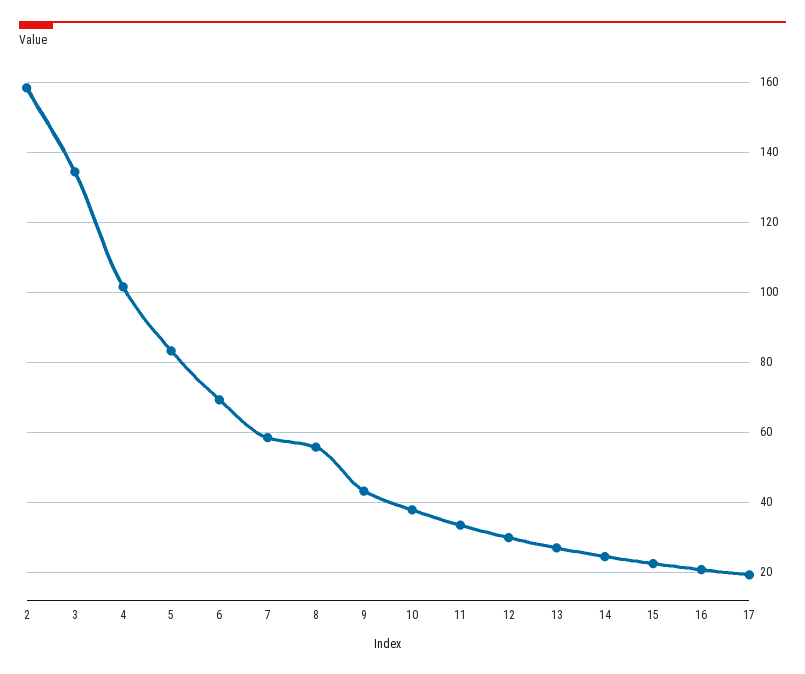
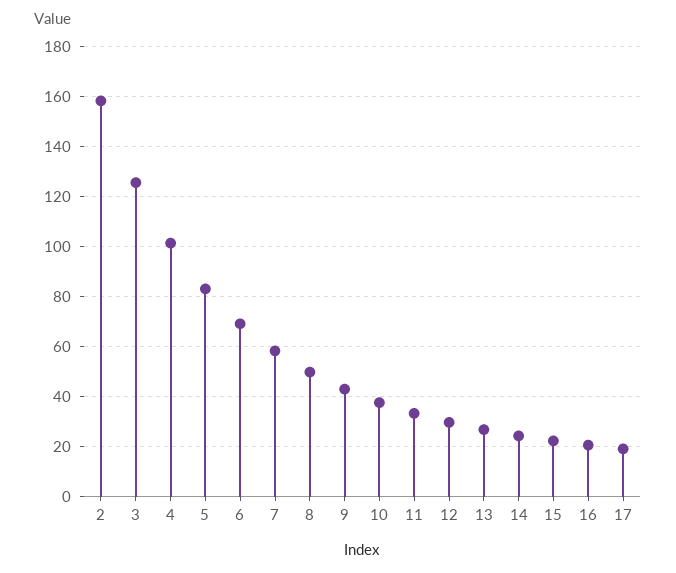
3: 134 -> 125
8: 56 -> 50

